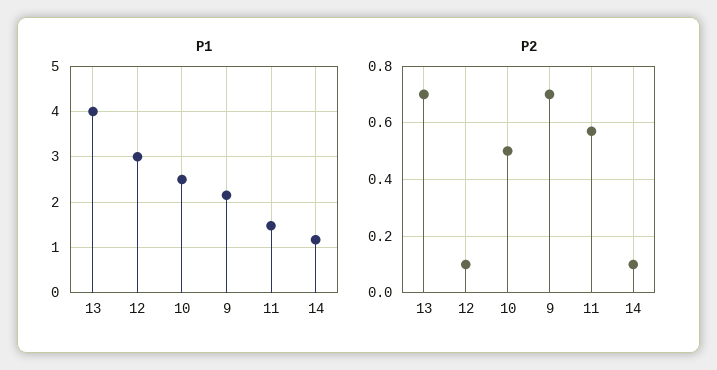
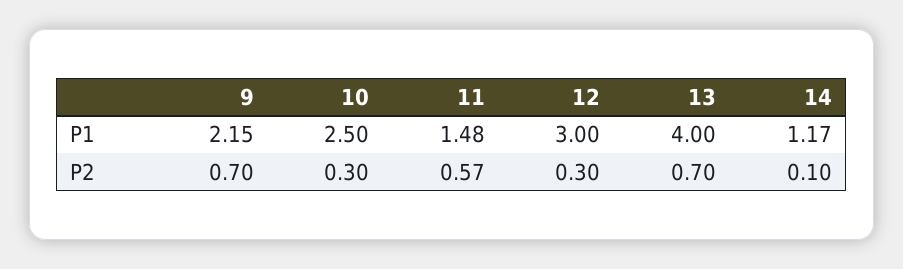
P2, 12: 0.1 -> 0.3
P2, 10: 0.5 -> 0.3

